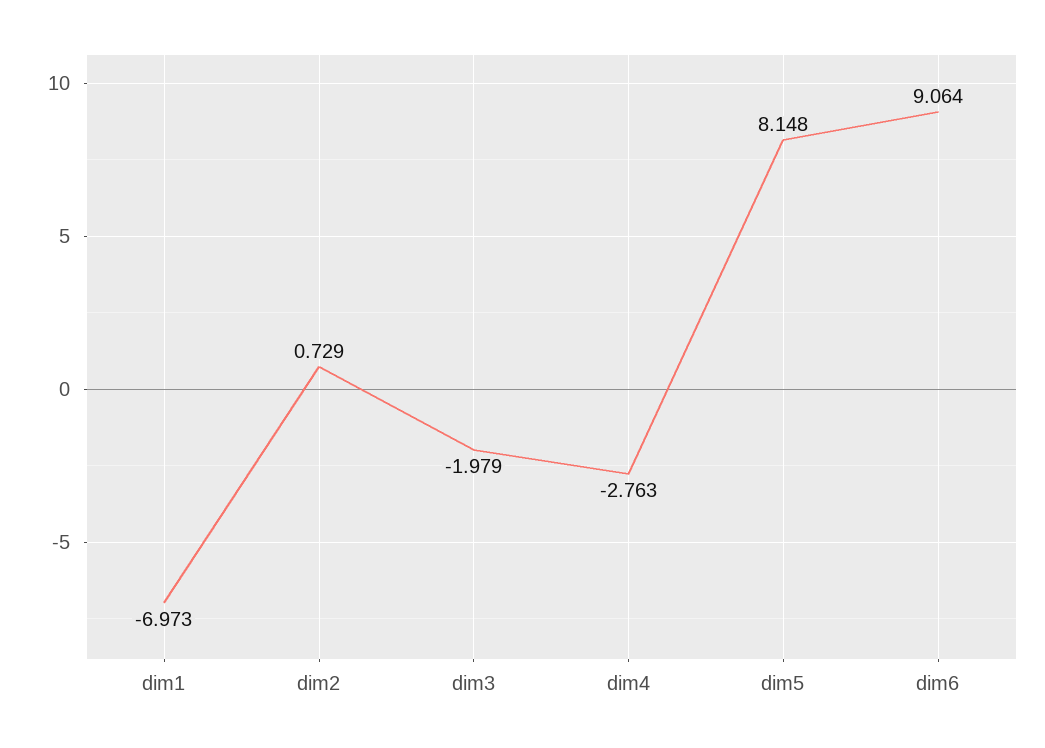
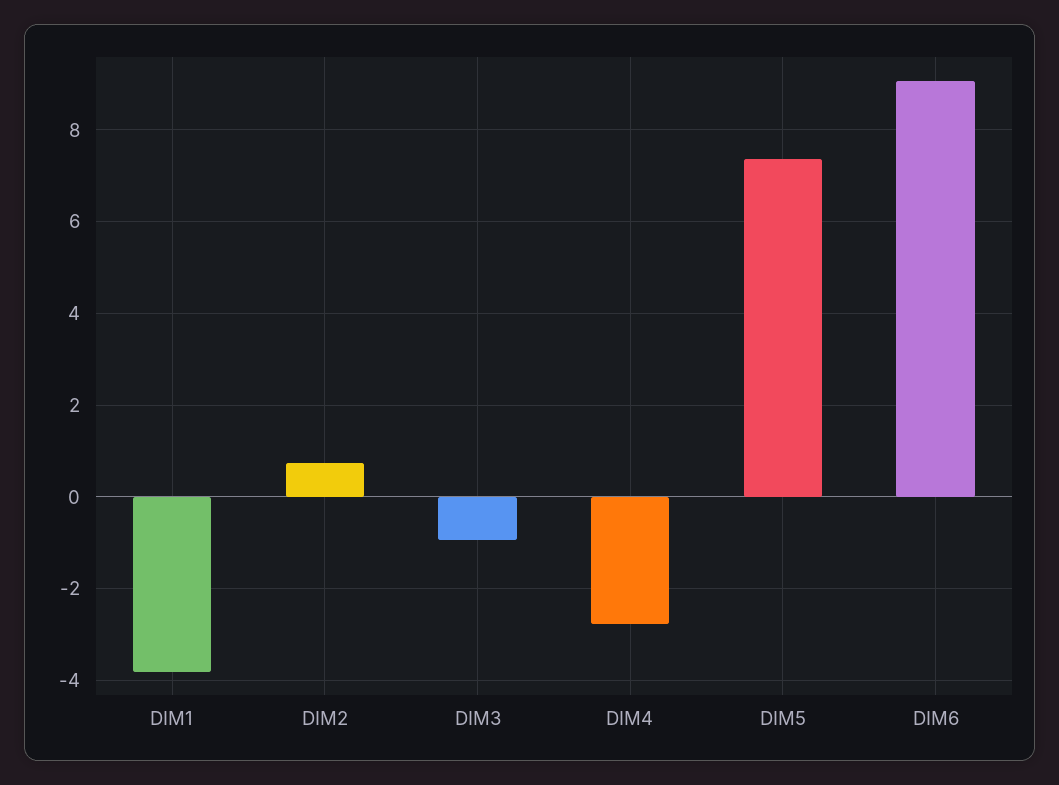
dim1: -6.973 -> -3.8
dim3: -1.979 -> -1
dim5: 8.148 -> 7.4

